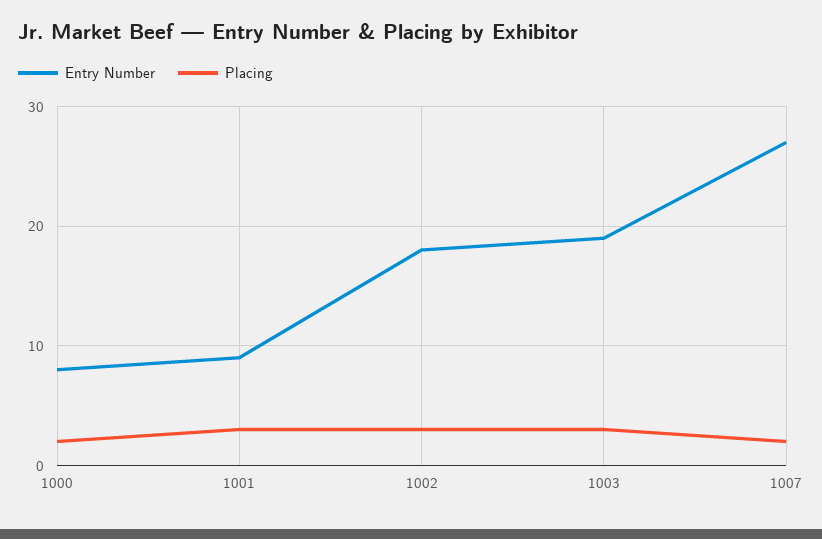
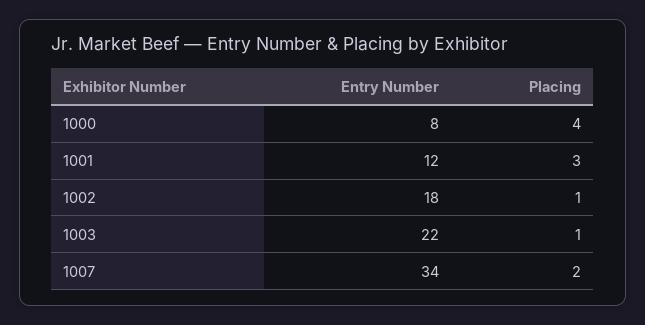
Placing, 1000: 2 -> 4
Entry Number, 1001: 9 -> 12
Placing, 1002: 3 -> 1
Entry Number, 1003: 19 -> 22
Placing, 1003: 3 -> 1
Entry Number, 1007: 27 -> 34

